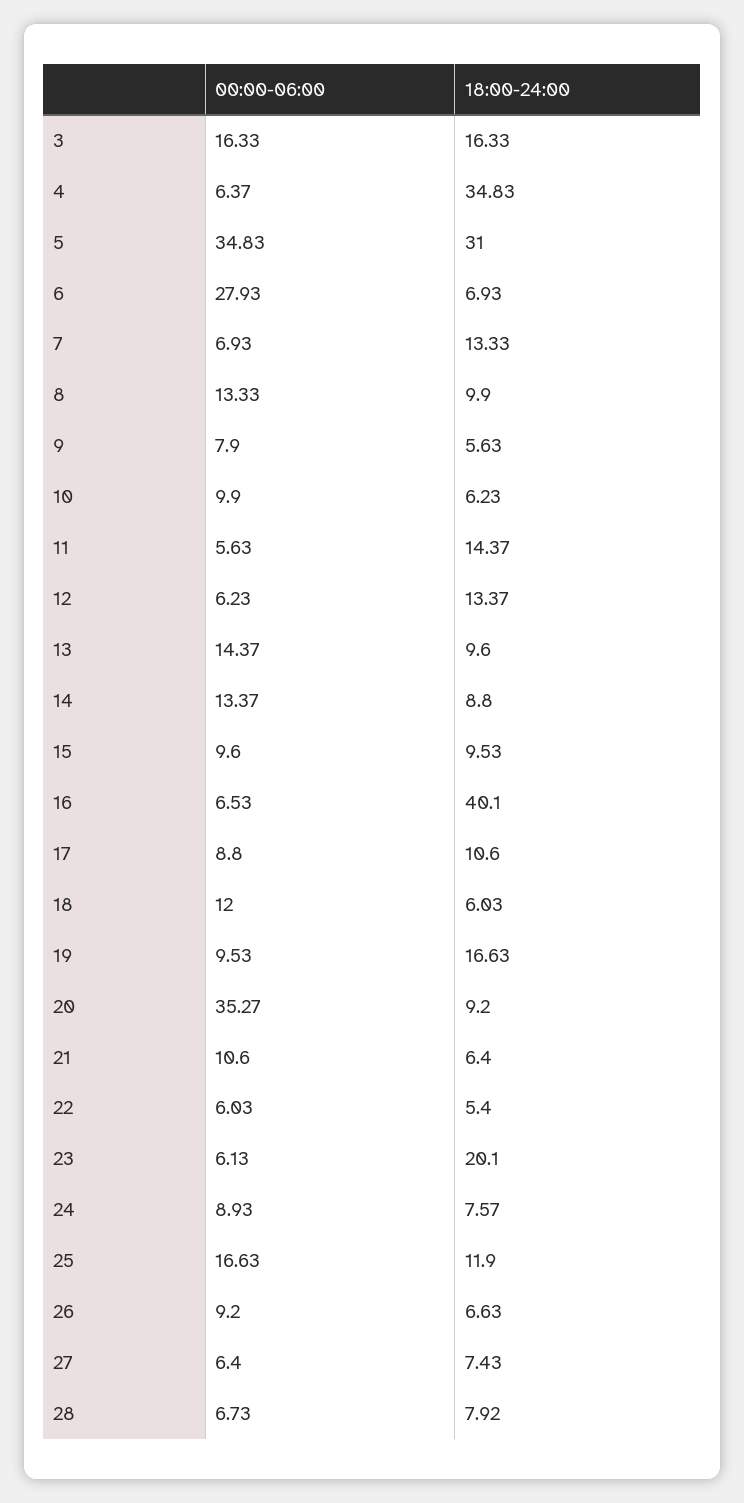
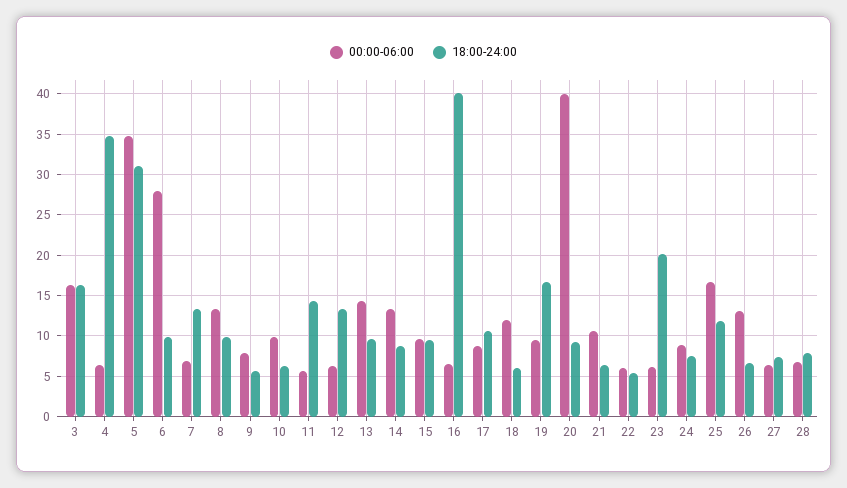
18:00-24:00, 6: 6.93 -> 10
00:00-06:00, 20: 35.27 -> 40
00:00-06:00, 26: 9.2 -> 13

